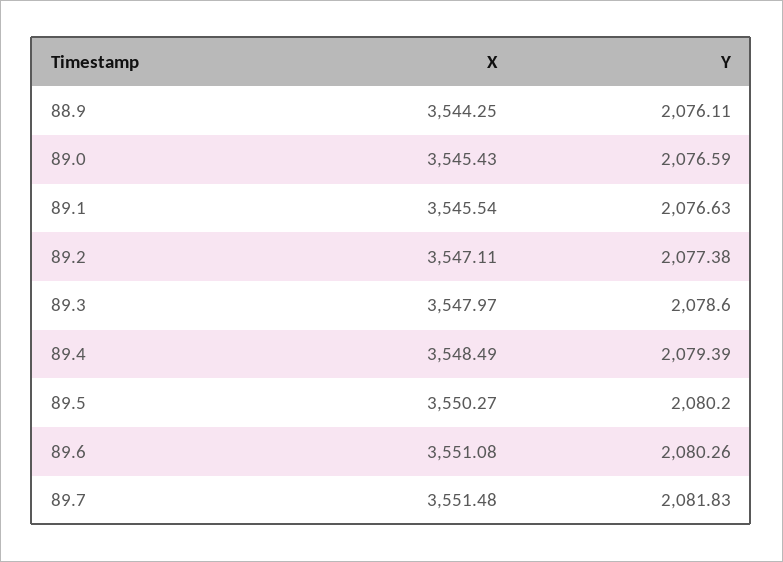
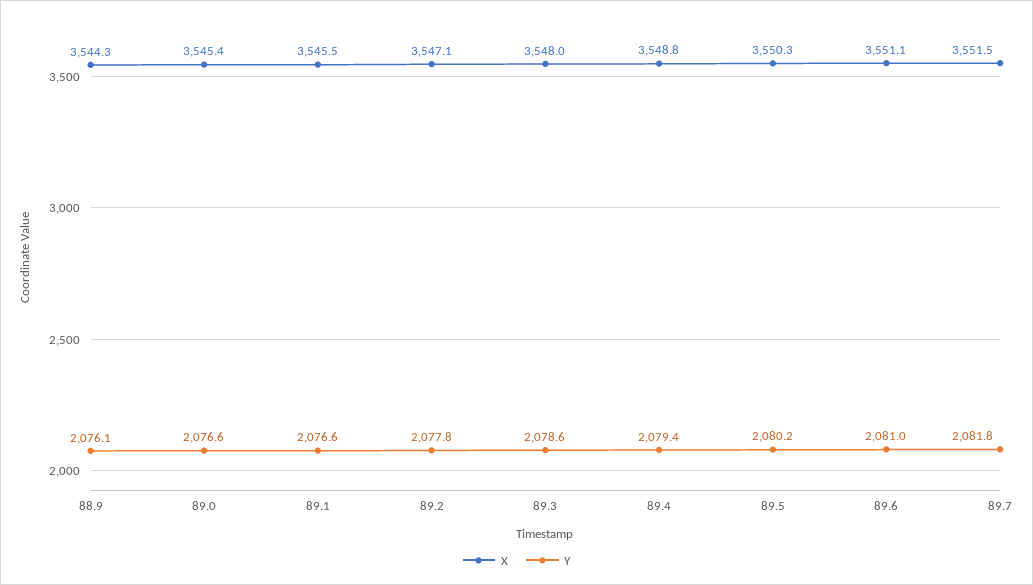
Y, 89.2: 2077.38 -> 2077.8
X, 89.4: 3548.49 -> 3548.8
Y, 89.6: 2080.26 -> 2081

